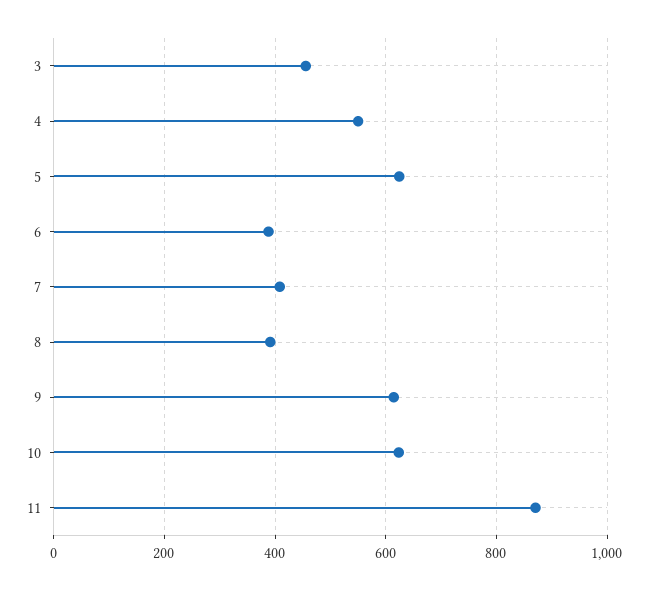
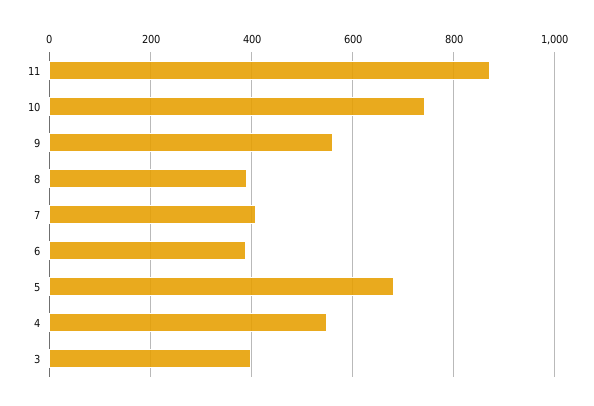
3: 460 -> 400
5: 620 -> 680
9: 620 -> 560
10: 620 -> 740

